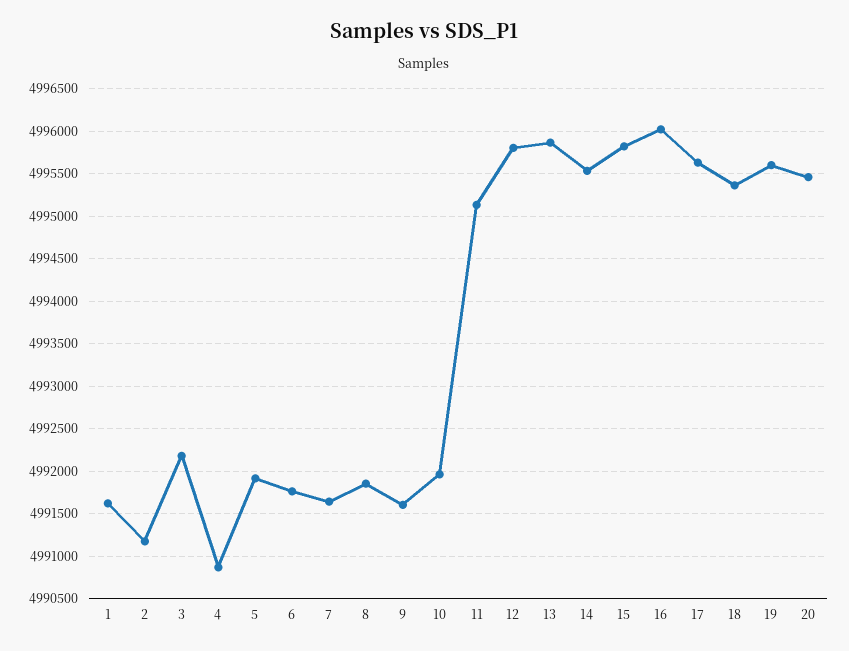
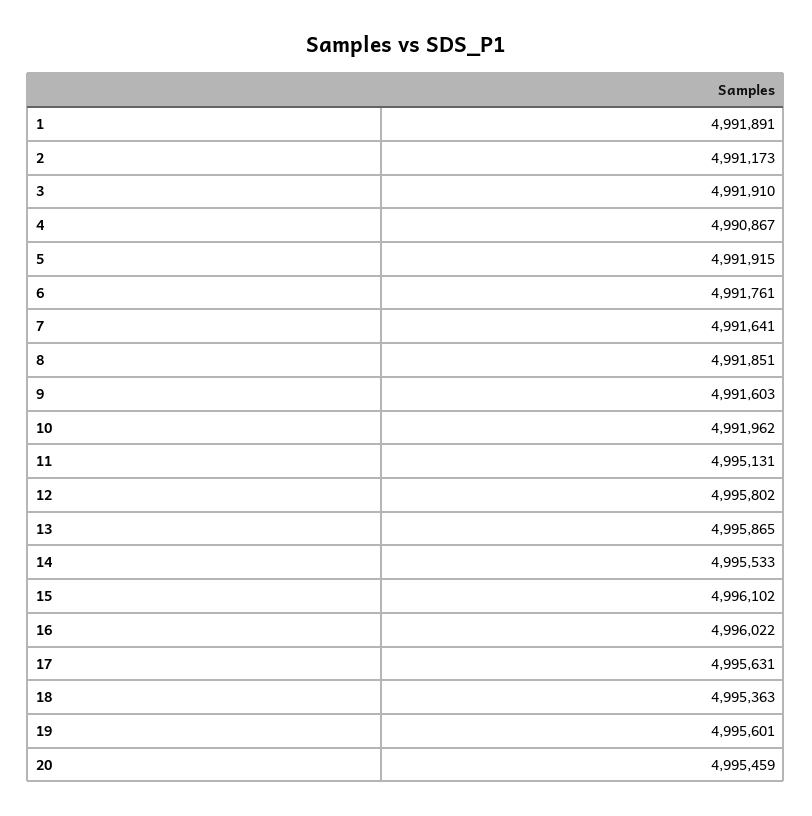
1: 4991600 -> 4991891
3: 4992200 -> 4991910
15: 4995800 -> 4996102

